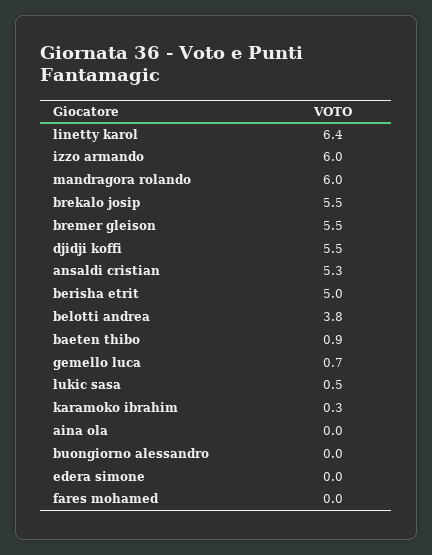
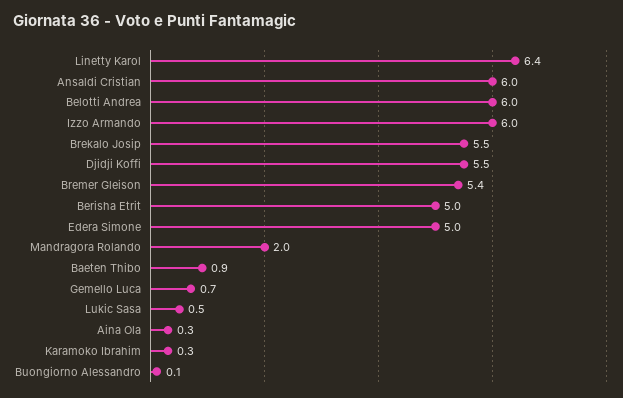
mandragora rolando: 6 -> 2
bremer gleison: 5.5 -> 5.4
ansaldi cristian: 5.3 -> 6
belotti andrea: 3.8 -> 6
aina ola: 0 -> 0.3
buongiorno alessandro: 0 -> 0.1
edera simone: 0 -> 5
fares mohamed: 0 -> none

